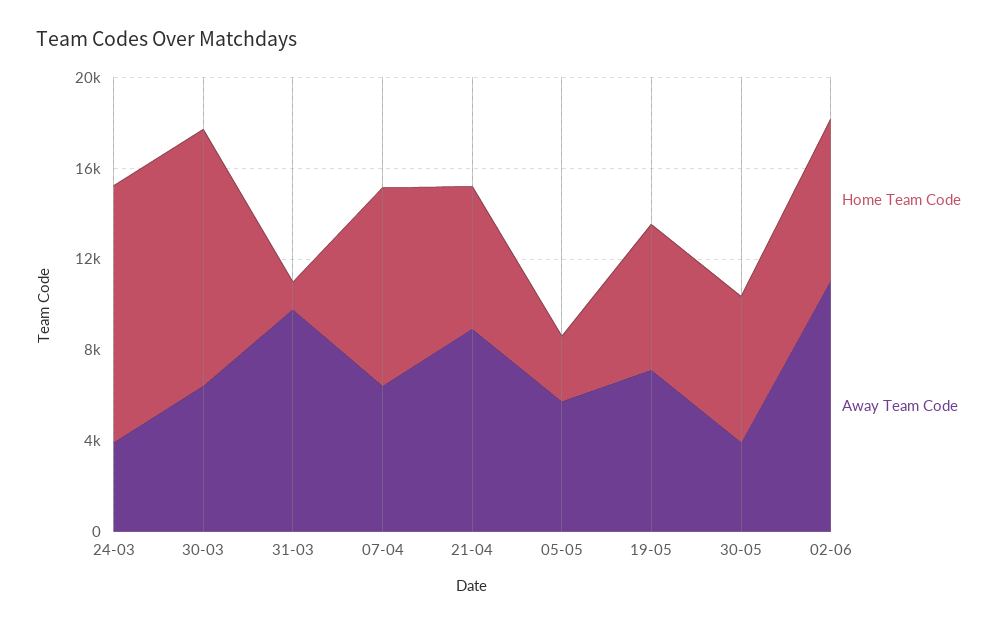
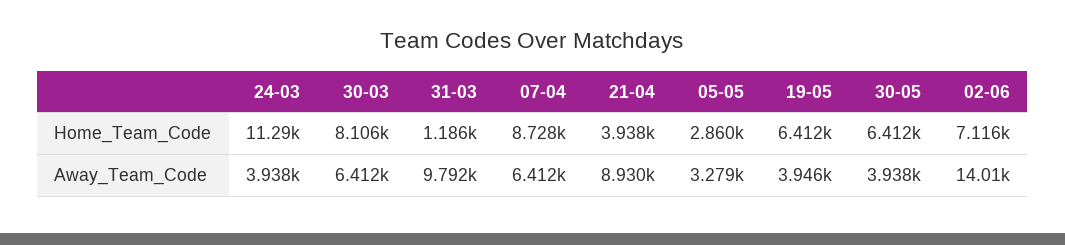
Home Team Code, 30-03: 11000 -> 8106
Home Team Code, 21-04: 6000 -> 3938
Away Team Code, 05-05: 6000 -> 3279
Away Team Code, 19-05: 7000 -> 3946
Away Team Code, 02-06: 11000 -> 14010

